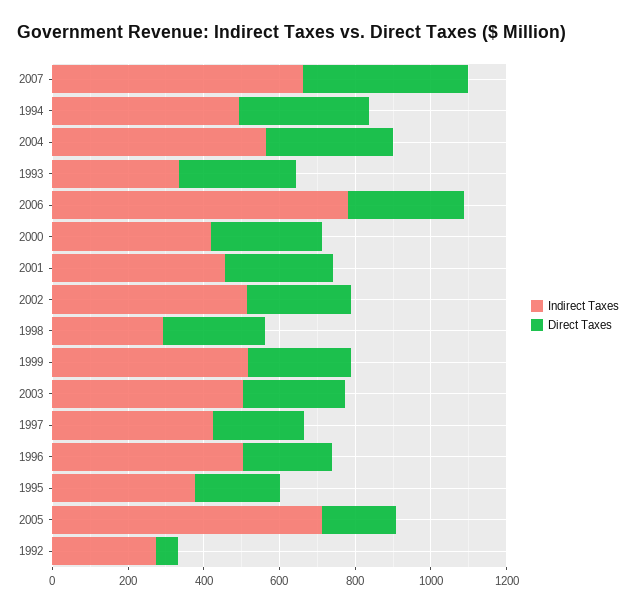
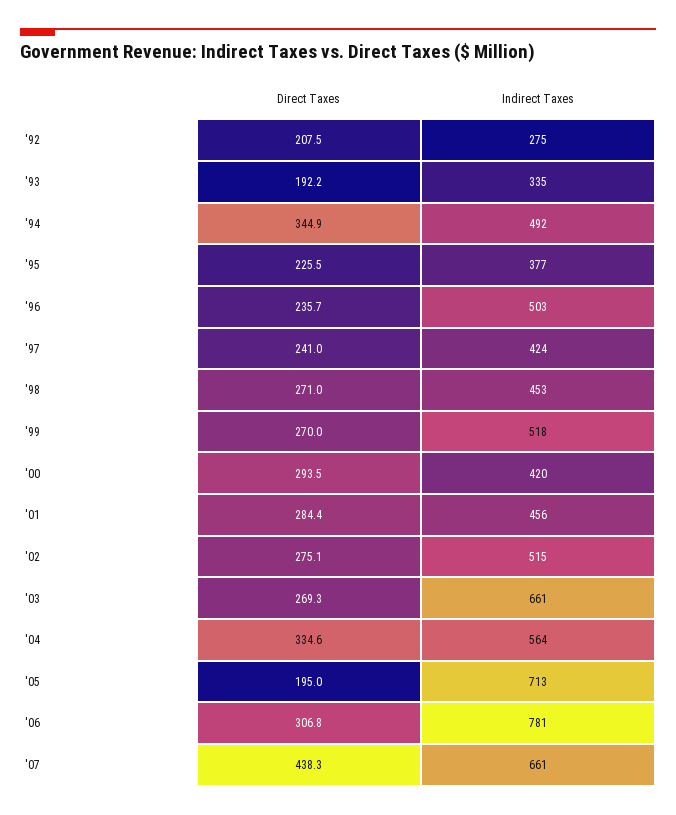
Direct Taxes, 1993: 300 -> 192.2
Indirect Taxes, 1998: 300 -> 453
Indirect Taxes, 2003: 500 -> 661
Direct Taxes, 1992: 50 -> 207.5

